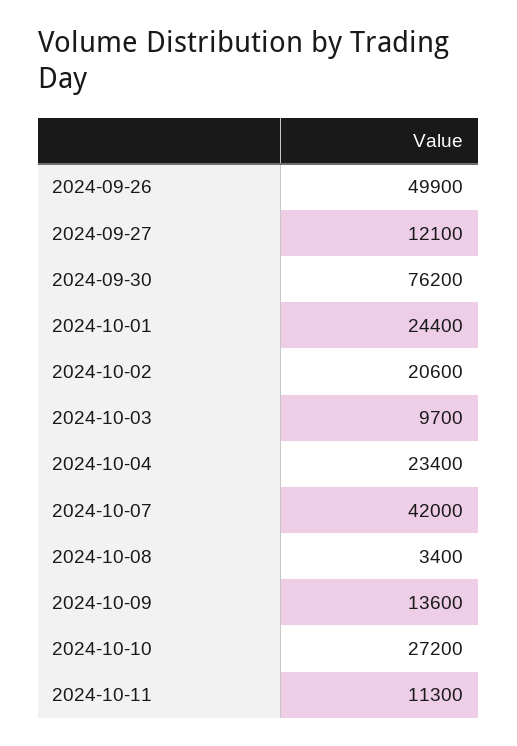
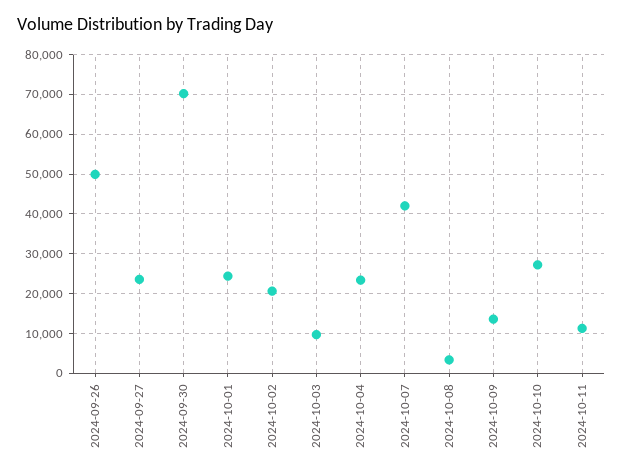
2024-09-27: 12100 -> 24000
2024-09-30: 76200 -> 70000

